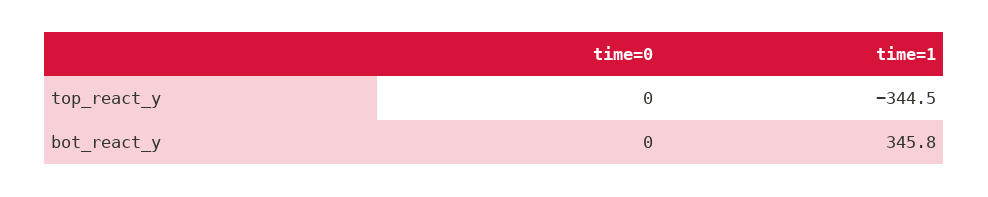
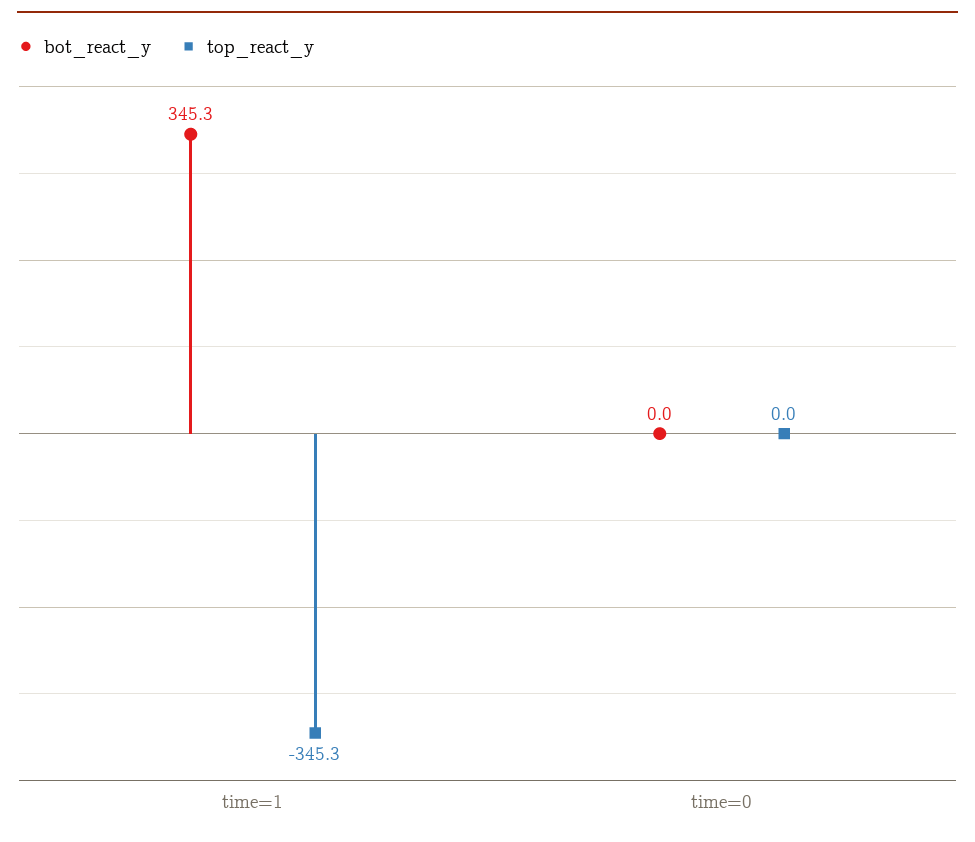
top_react_y, time=1: -344.5 -> -345.3
bot_react_y, time=1: 345.8 -> 345.3

